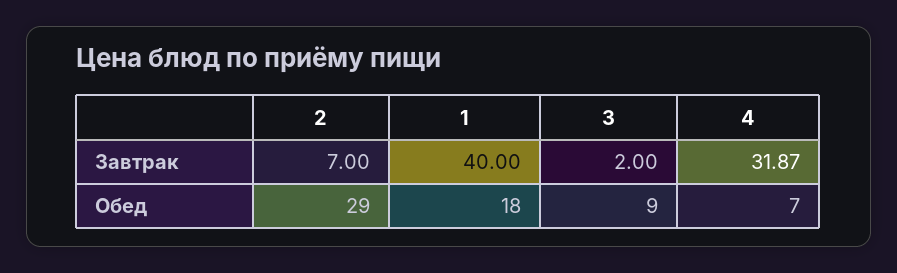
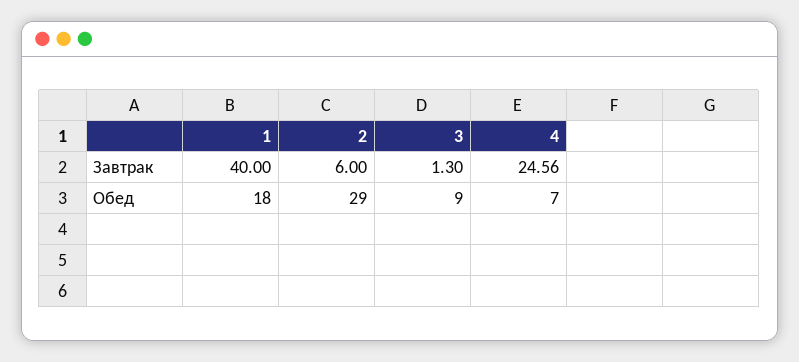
2, Завтрак: 7 -> 6
3, Завтрак: 2 -> 1.3
4, Завтрак: 31.87 -> 24.56

